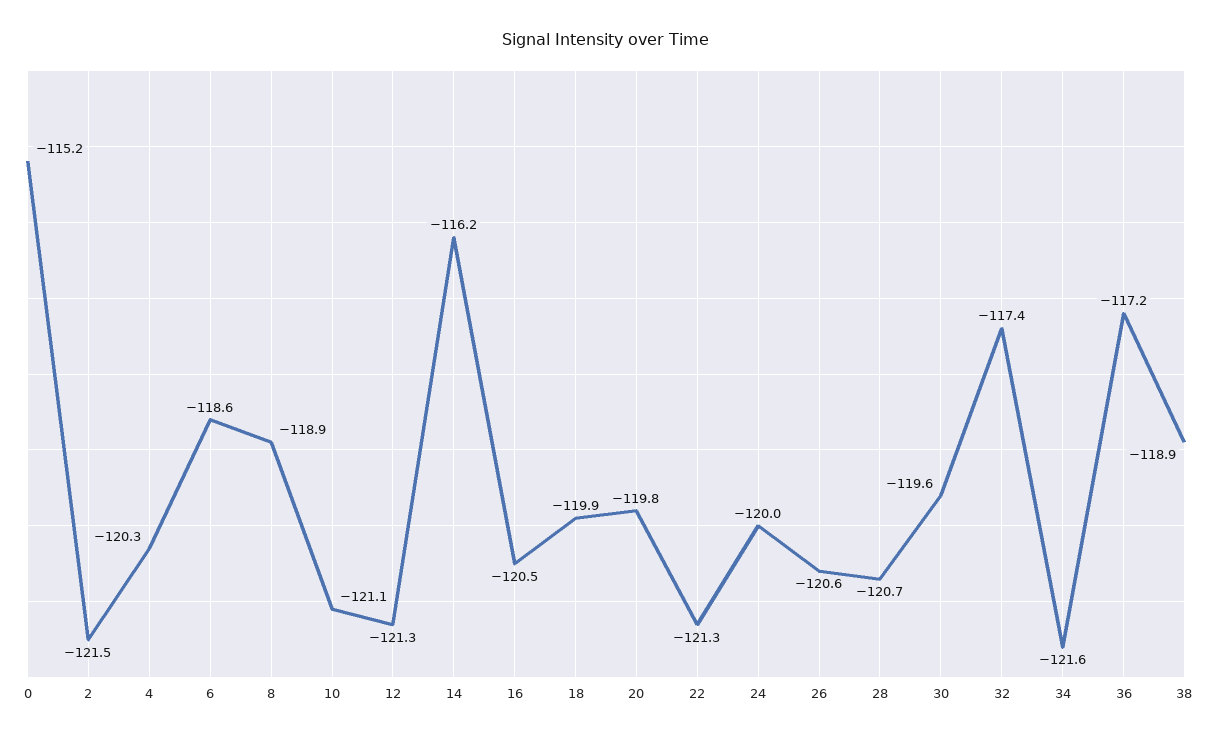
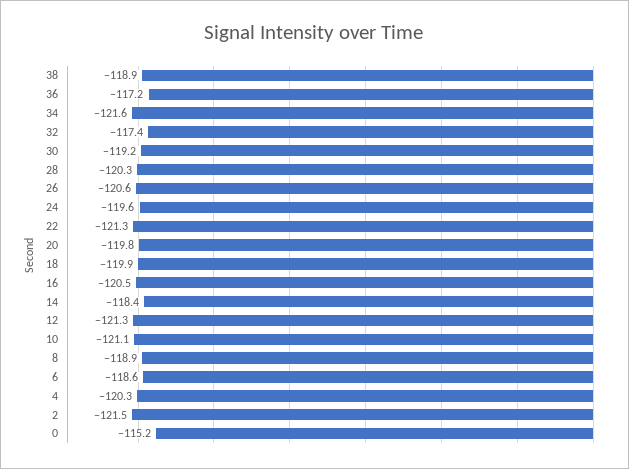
14: -116.2 -> -118.4
24: -120 -> -119.6
28: -120.7 -> -120.3
30: -119.6 -> -119.2

